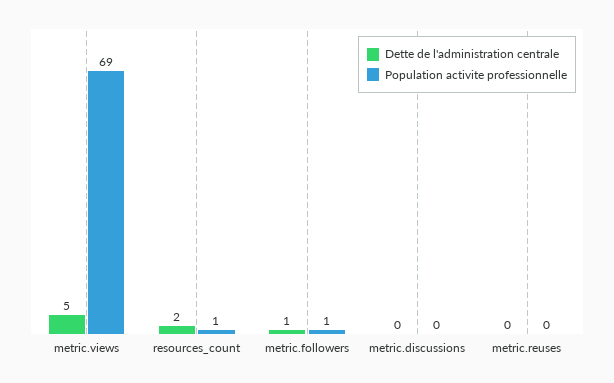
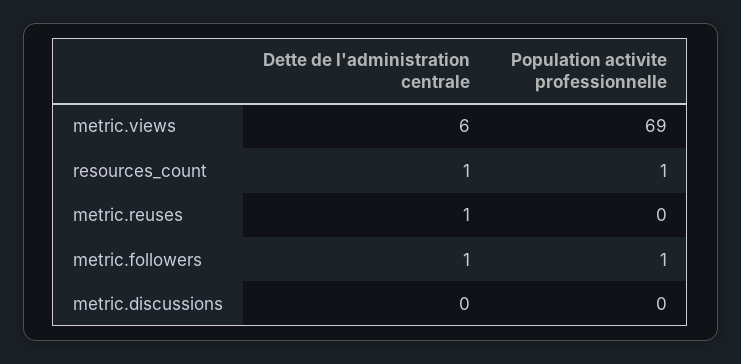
Dette de l'administration centrale, metric.views: 5 -> 6
Dette de l'administration centrale, resources_count: 2 -> 1
Dette de l'administration centrale, metric.reuses: 0 -> 1

